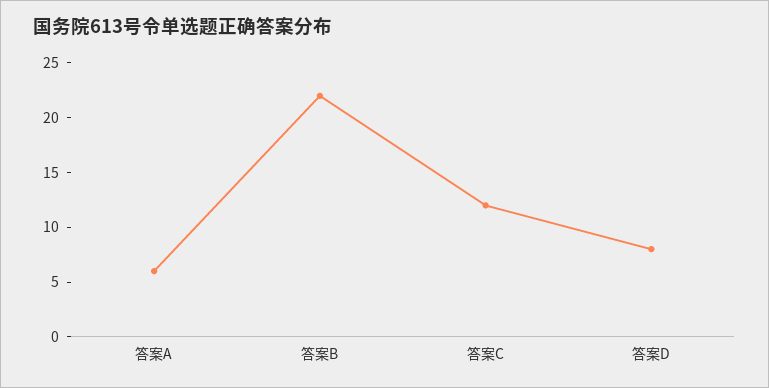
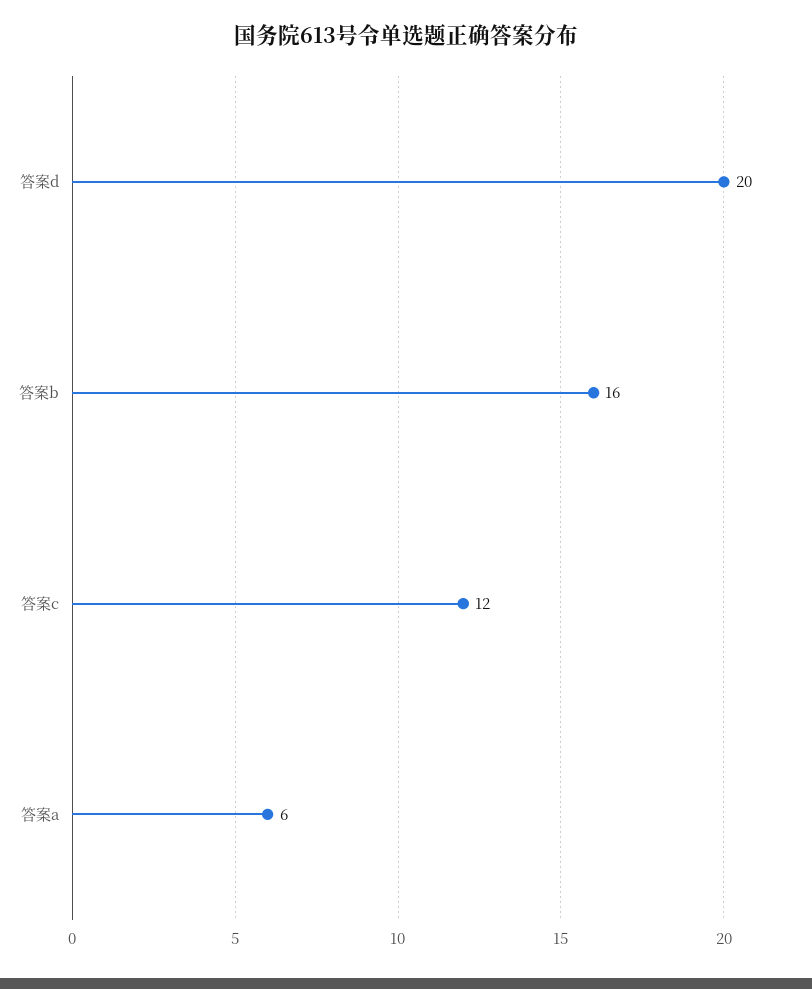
答案B: 22 -> 16
答案D: 8 -> 20

